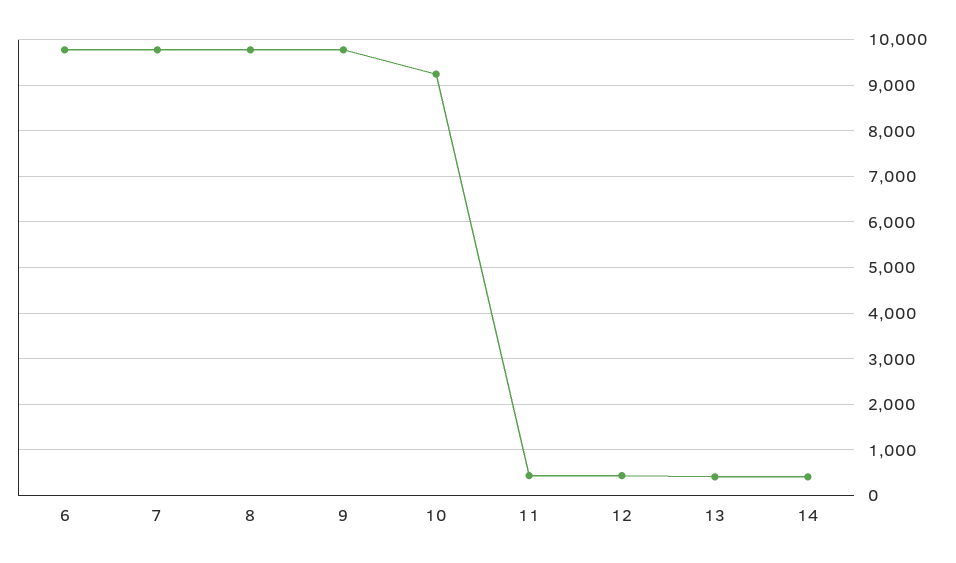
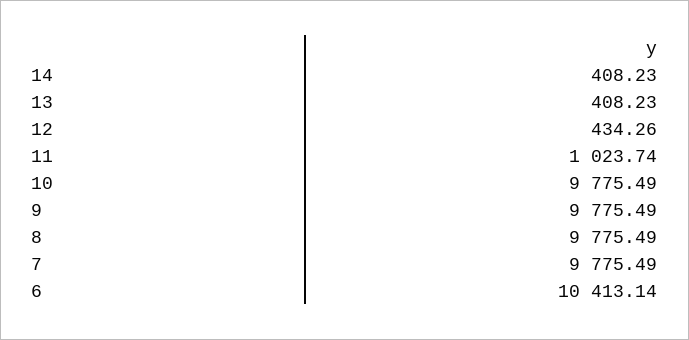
6: 9800 -> 10413.14
10: 9200 -> 9775.49
11: 400 -> 1023.74

